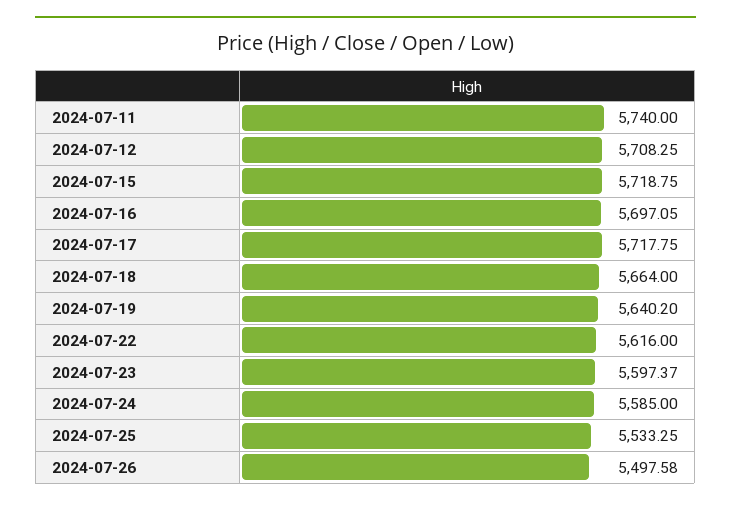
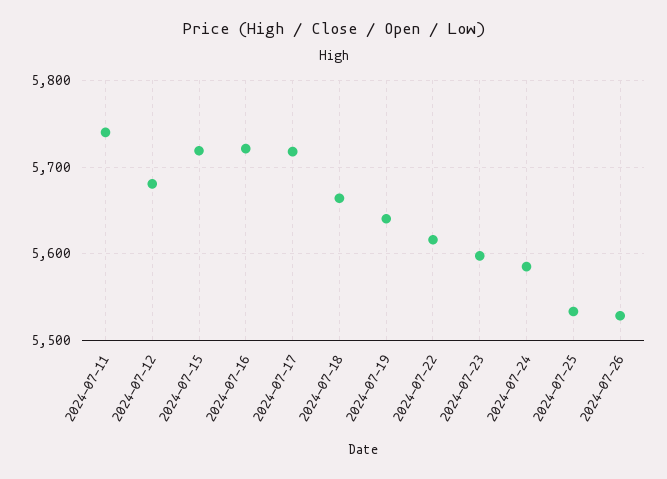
2024-07-12: 5708.25 -> 5680
2024-07-16: 5697.05 -> 5720
2024-07-26: 5497.58 -> 5530

